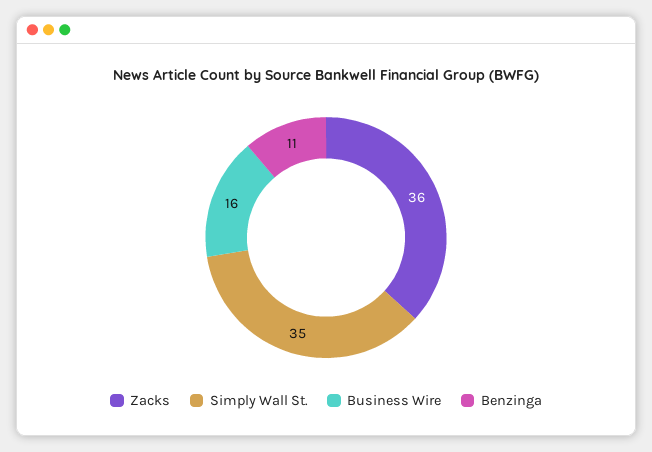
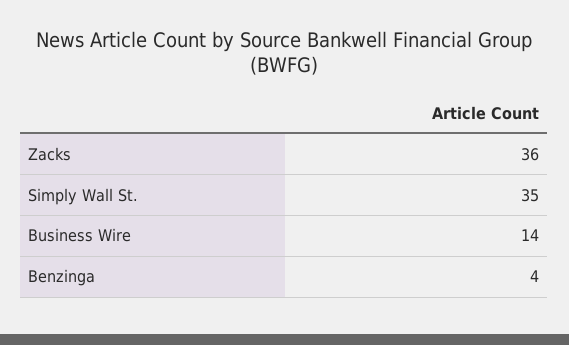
Business Wire: 16 -> 14
Benzinga: 11 -> 4

